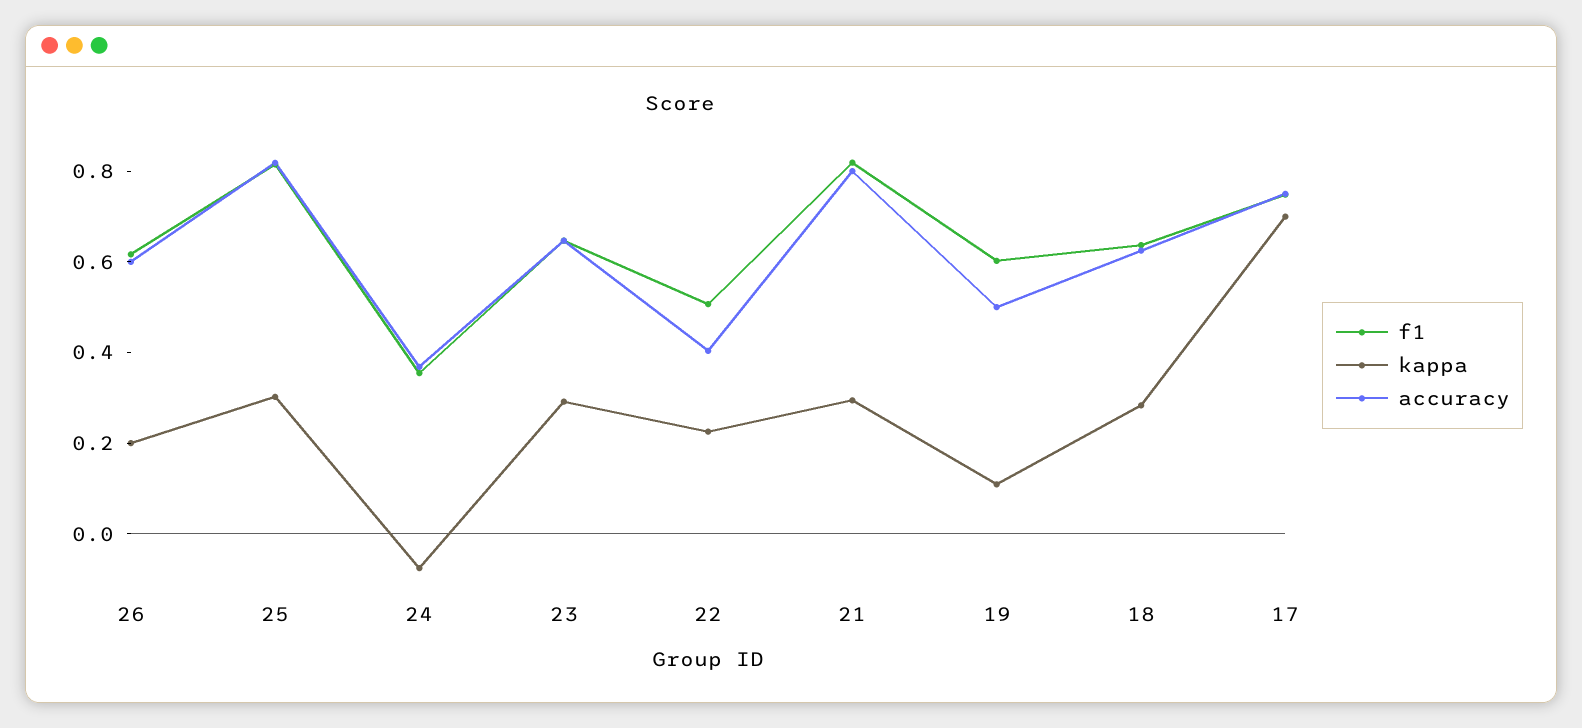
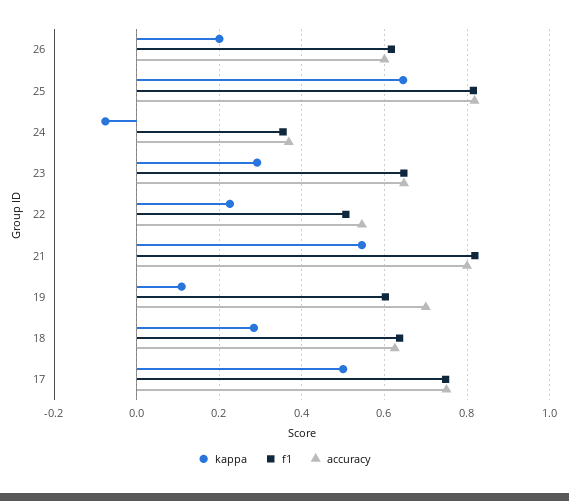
kappa, 25: 0.3 -> 0.64
accuracy, 22: 0.4 -> 0.54
kappa, 21: 0.3 -> 0.54
accuracy, 19: 0.5 -> 0.7
kappa, 17: 0.7 -> 0.5

